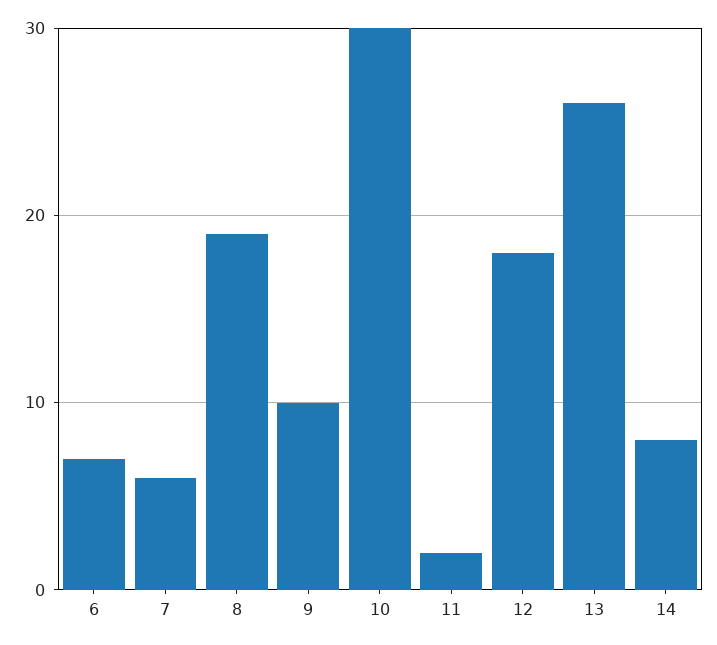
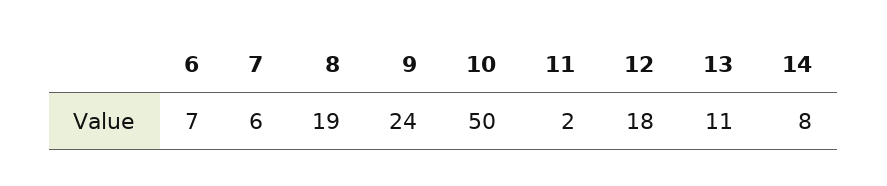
9: 10 -> 24
10: 30 -> 50
13: 26 -> 11

